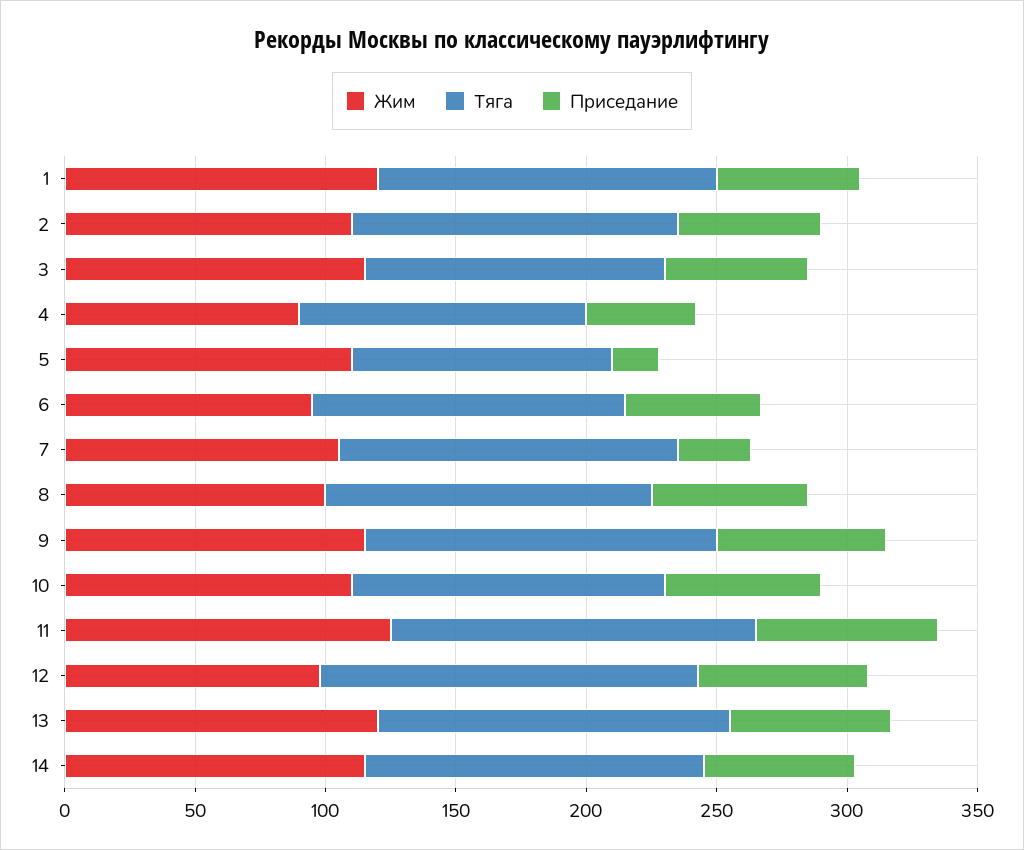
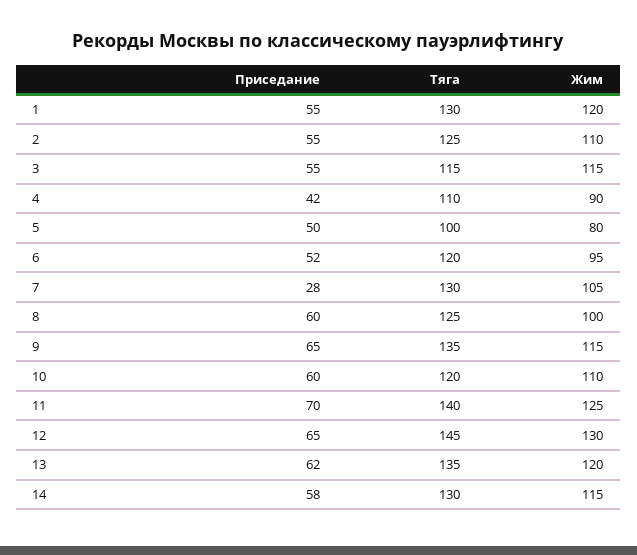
Жим, 5: 110 -> 80
Приседание, 5: 20 -> 50
Жим, 12: 100 -> 130

